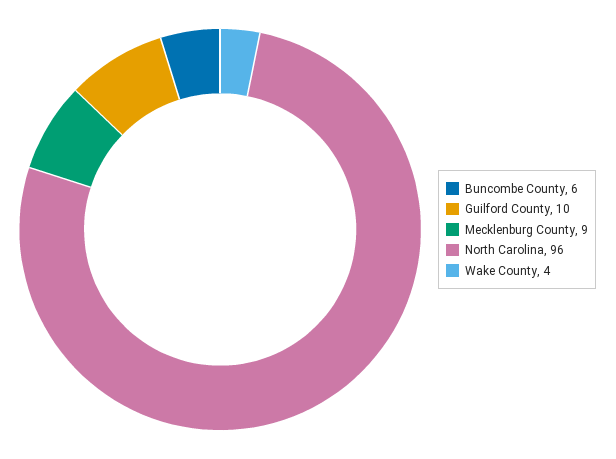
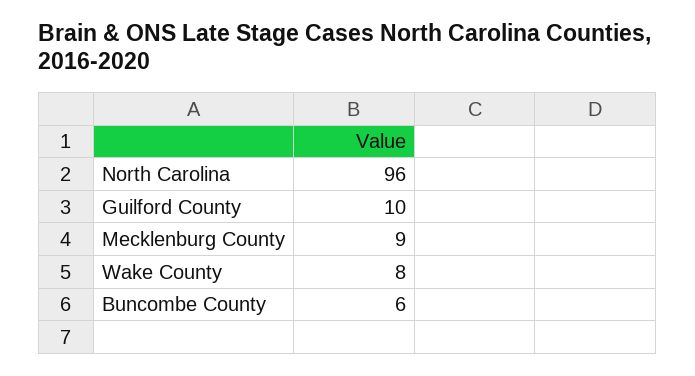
Wake County: 4 -> 8

